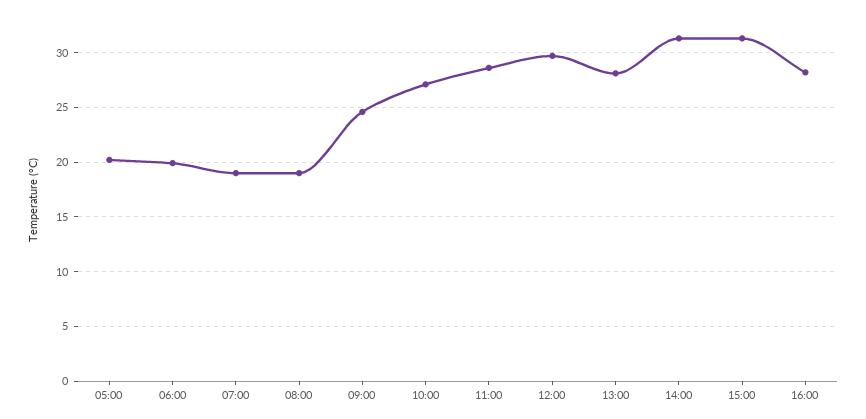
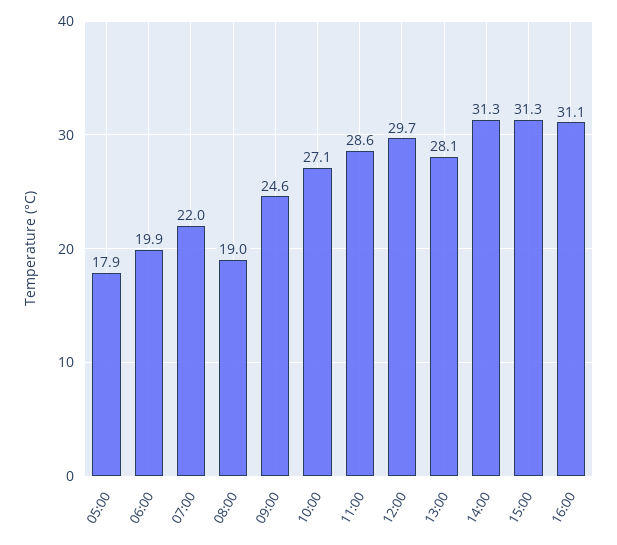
05:00: 20 -> 17.9
07:00: 19 -> 22
16:00: 28 -> 31.1

